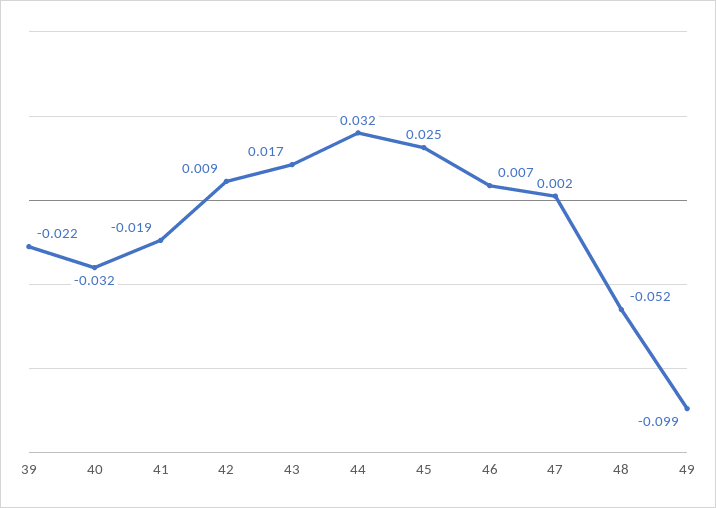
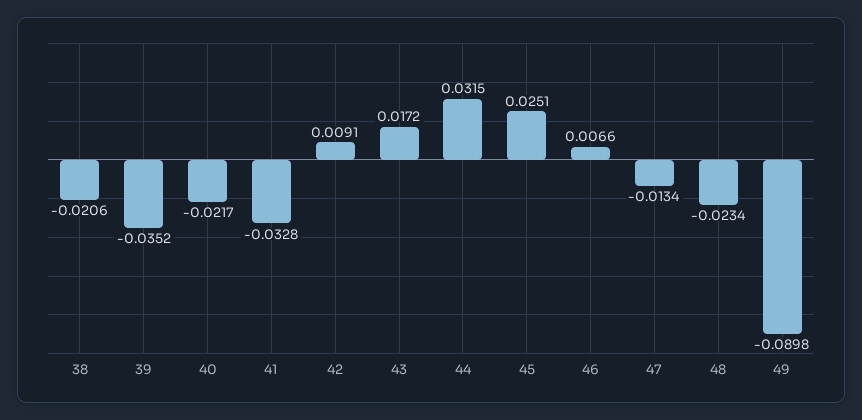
39: -0.022 -> -0.0352
40: -0.032 -> -0.0217
41: -0.019 -> -0.0328
47: 0.002 -> -0.0134
48: -0.052 -> -0.0234
49: -0.099 -> -0.0898
38: none -> -0.0206

